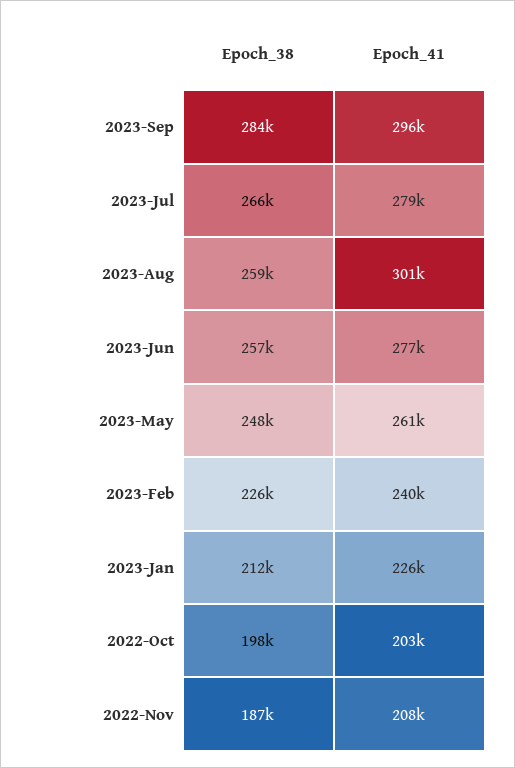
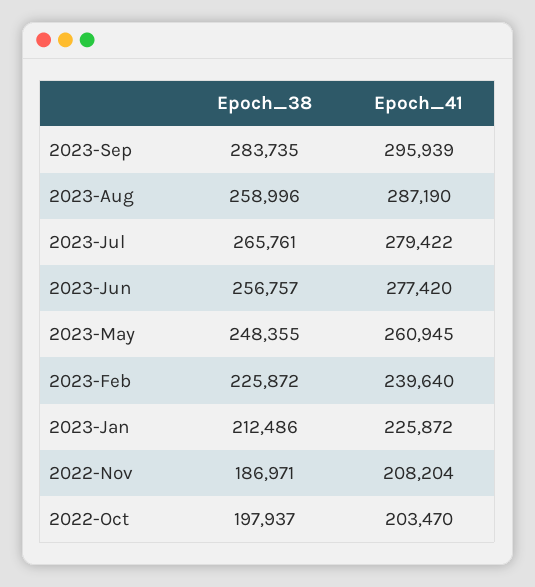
Epoch_41, 2023-Aug: 301000 -> 287190

